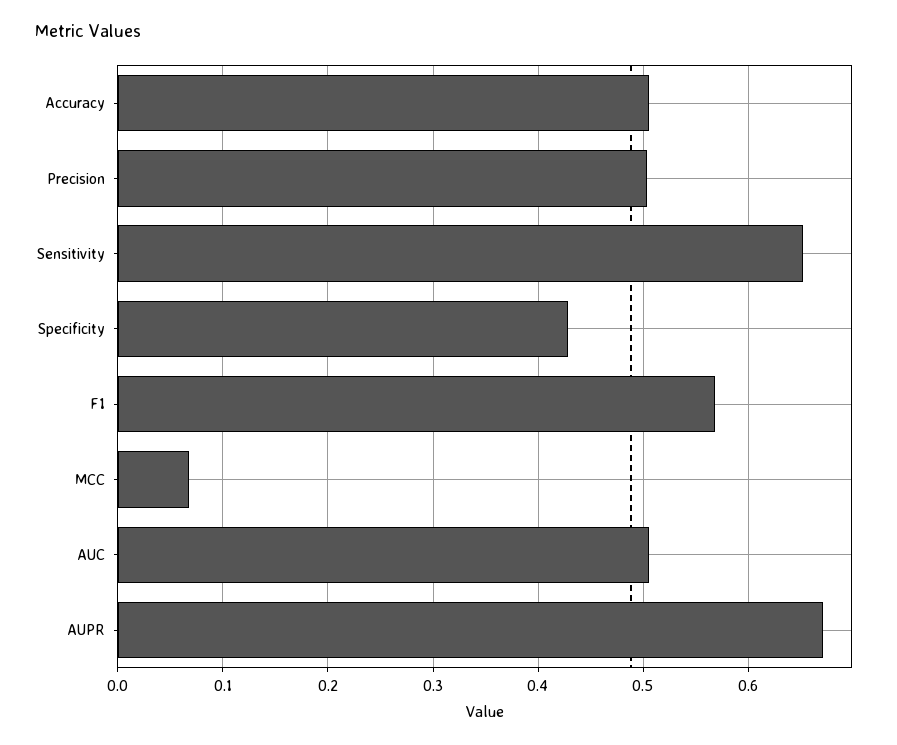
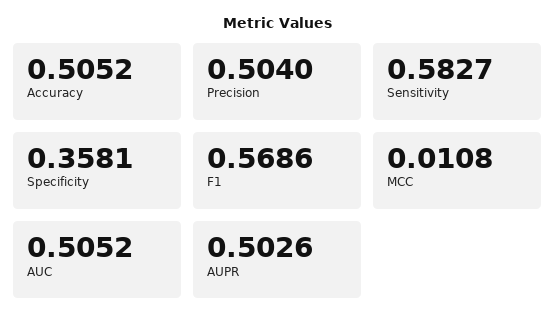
Sensitivity: 0.65 -> 0.5827
Specificity: 0.43 -> 0.3581
MCC: 0.07 -> 0.0108
AUPR: 0.67 -> 0.5026

